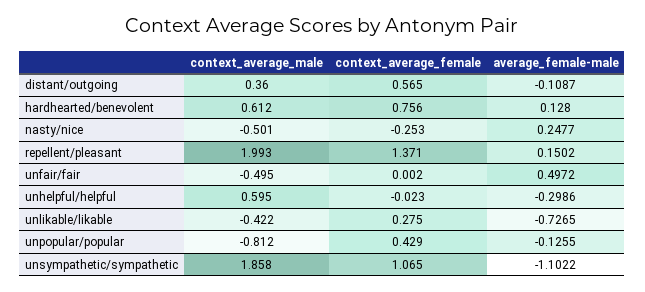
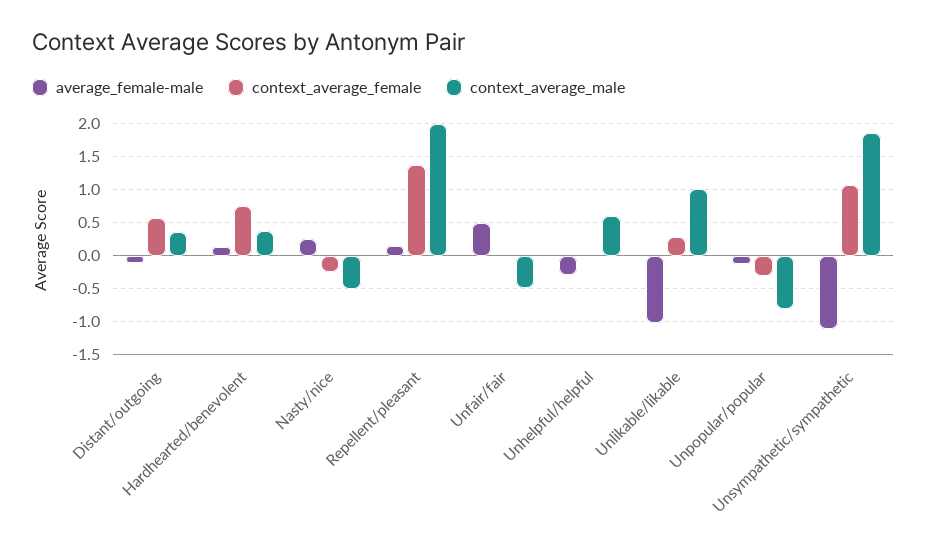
context_average_male, hardhearted/benevolent: 0.612 -> 0.4
context_average_male, unlikable/likable: -0.422 -> 1
average_female-male, unlikable/likable: -0.7265 -> -1
context_average_female, unpopular/popular: 0.429 -> -0.3

